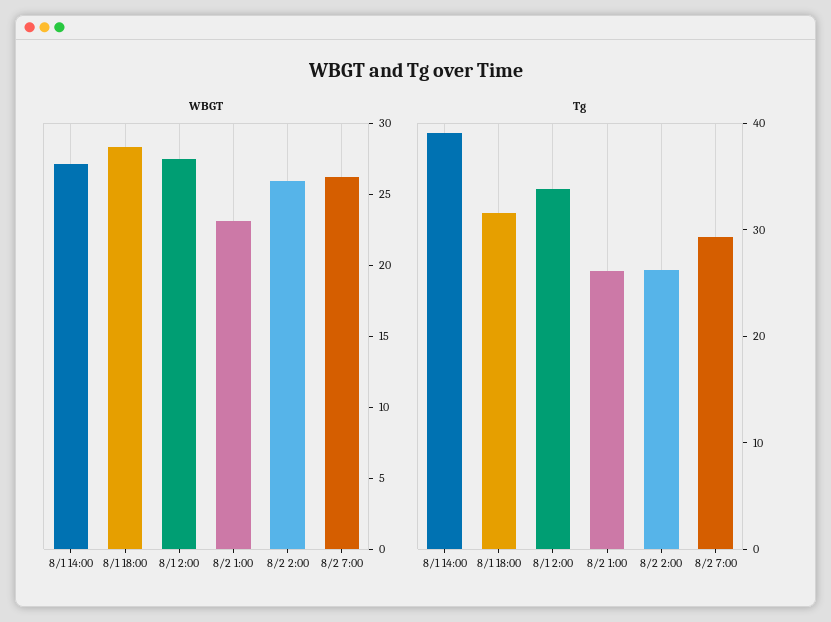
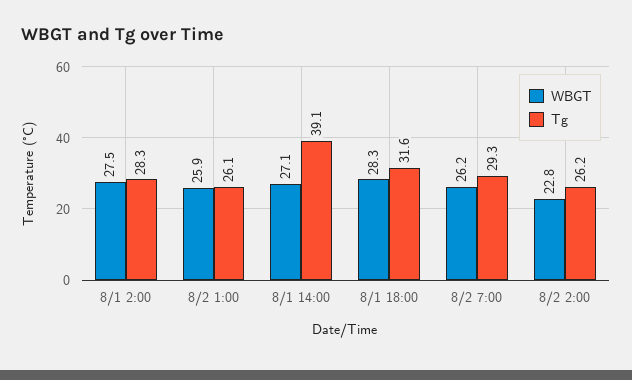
WBGT, 8/2 1:00: 23 -> 25.9
WBGT, 8/2 2:00: 26 -> 22.8
Tg, 8/1 2:00: 34 -> 28.3

